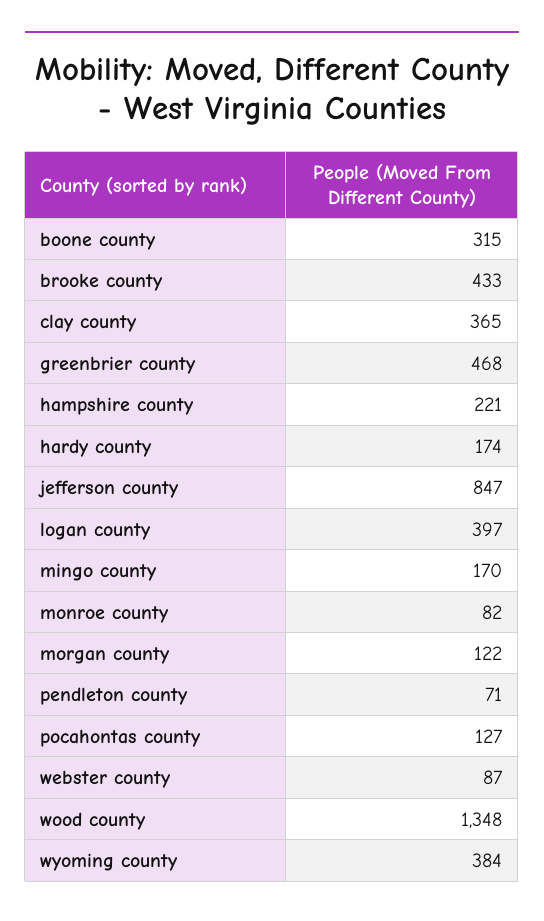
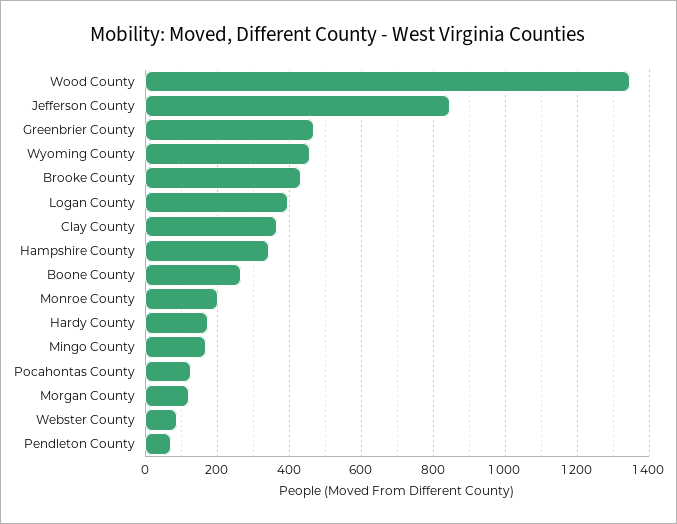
boone county: 315 -> 260
hampshire county: 221 -> 340
monroe county: 82 -> 200
wyoming county: 384 -> 460

